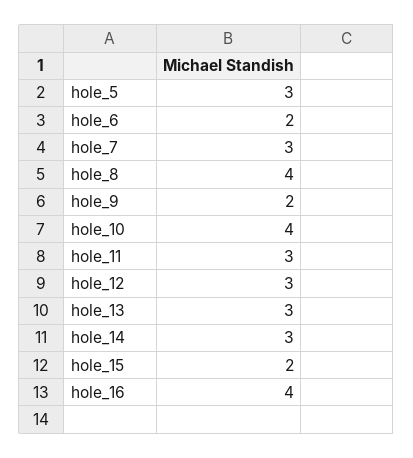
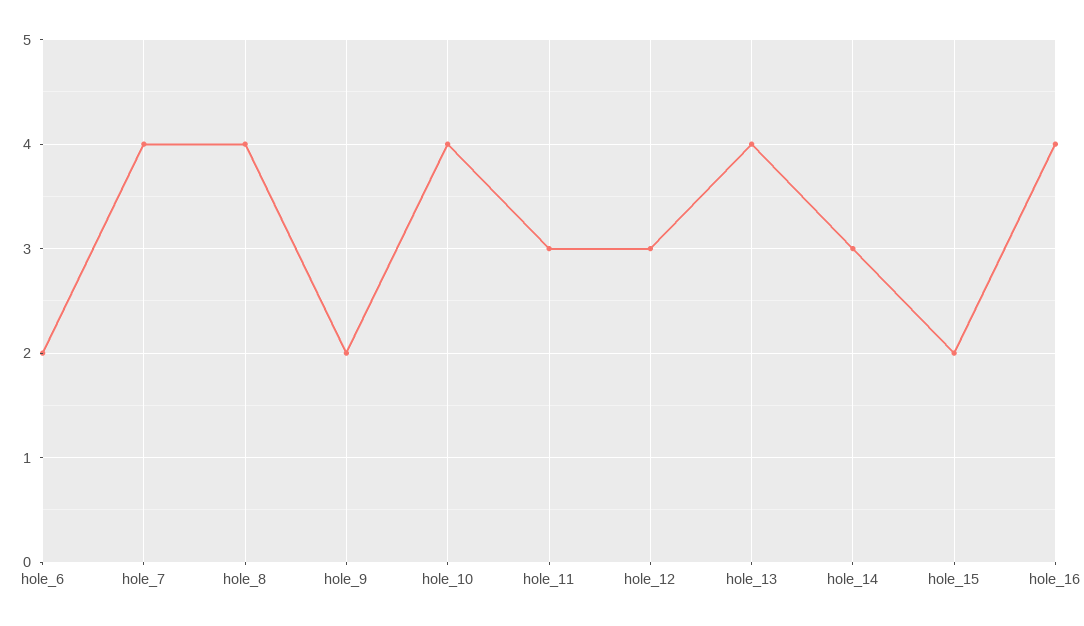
hole_5: 3 -> none
hole_7: 3 -> 4
hole_13: 3 -> 4

